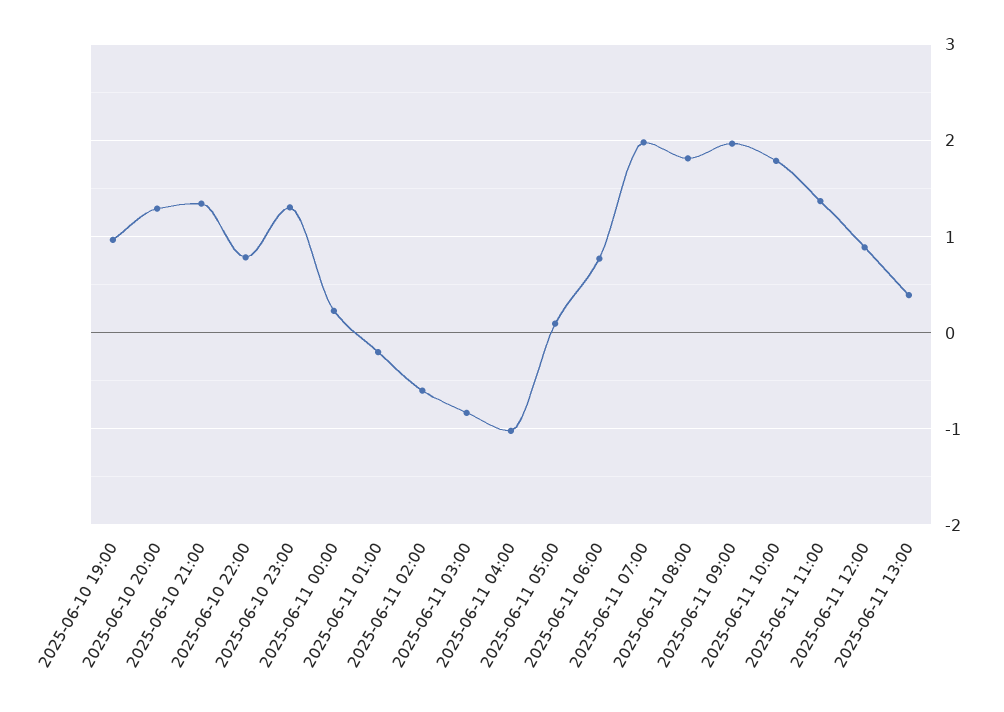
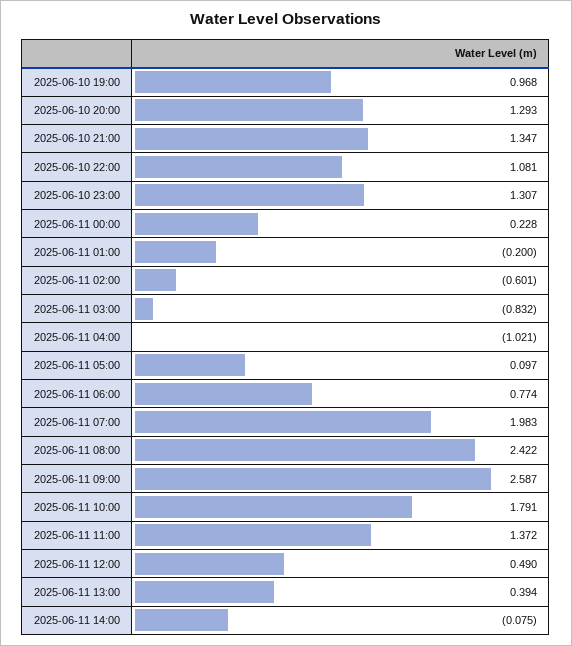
2025-06-10 22:00: 0.8 -> 1.081
2025-06-11 08:00: 1.8 -> 2.422
2025-06-11 09:00: 2 -> 2.587
2025-06-11 12:00: 0.9 -> 0.49
2025-06-11 14:00: none -> -0.075

